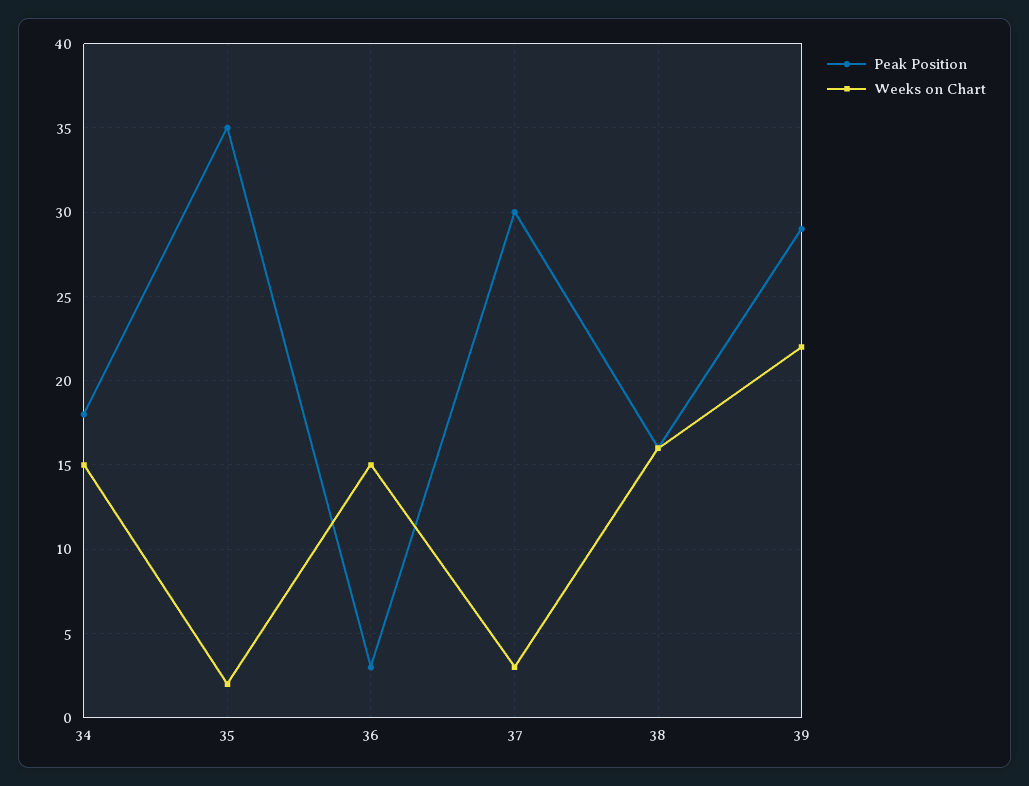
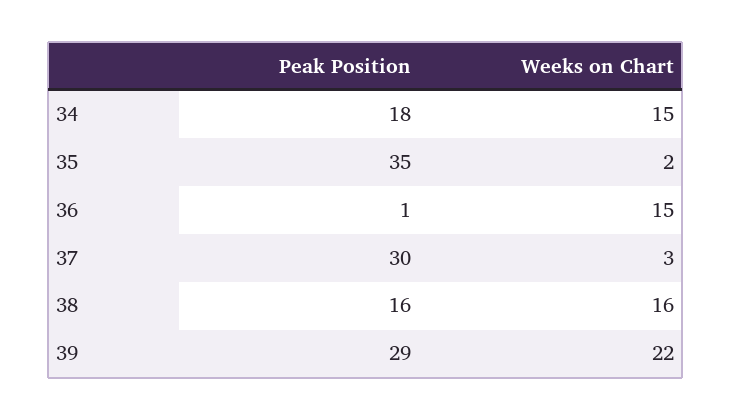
Peak Position, 36: 3 -> 1

